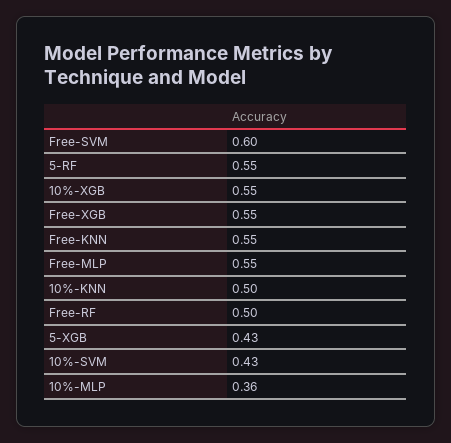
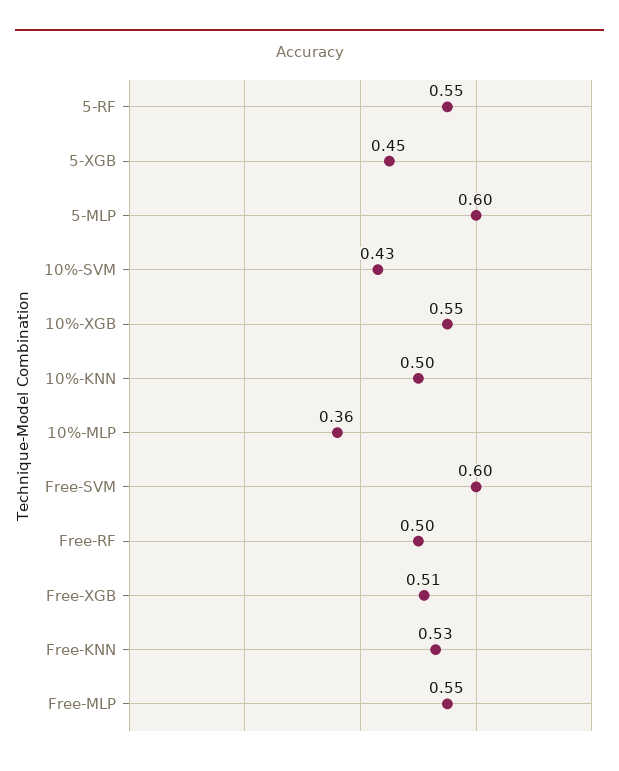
Free-XGB: 0.55 -> 0.51
Free-KNN: 0.55 -> 0.53
5-XGB: 0.43 -> 0.45
5-MLP: none -> 0.6

